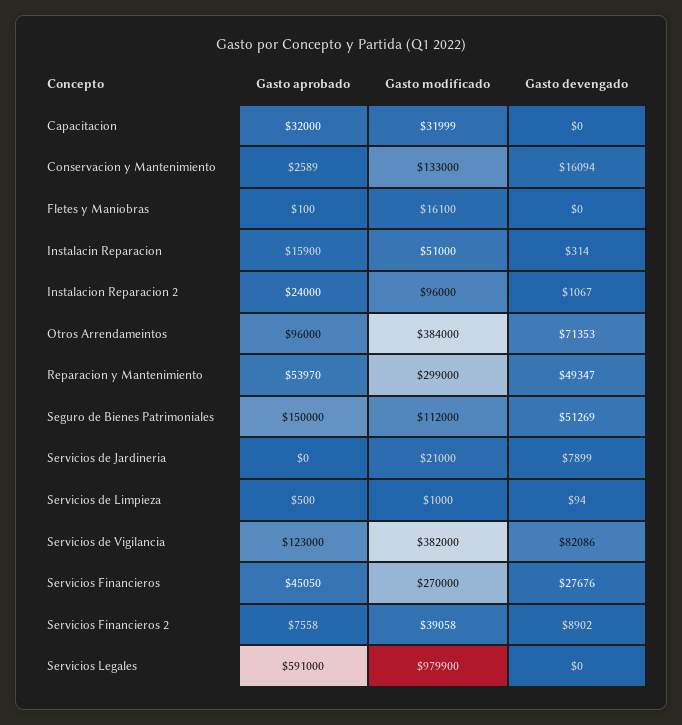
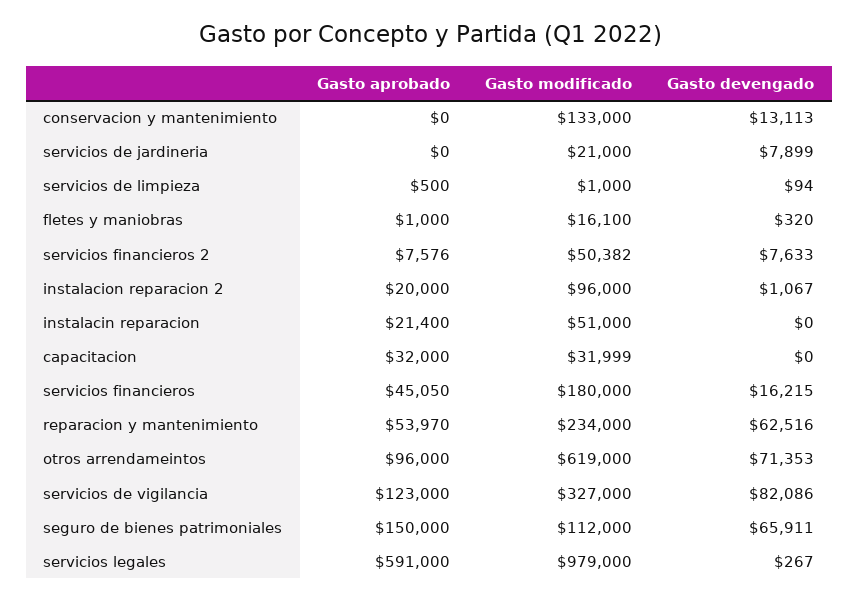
Gasto aprobado, Conservacion y Mantenimiento: 2589 -> 0
Gasto devengado, Conservacion y Mantenimiento: 16094 -> 13113
Gasto aprobado, Fletes y Maniobras: 100 -> 1000
Gasto devengado, Fletes y Maniobras: 0 -> 320
Gasto aprobado, Instalacin Reparacion: 15900 -> 21400
Gasto devengado, Instalacin Reparacion: 314 -> 0
Gasto aprobado, Instalacion Reparacion 2: 24000 -> 20000
Gasto modificado, Otros Arrendameintos: 384000 -> 619000
Gasto modificado, Reparacion y Mantenimiento: 299000 -> 234000
Gasto devengado, Reparacion y Mantenimiento: 49347 -> 62516
Gasto devengado, Seguro de Bienes Patrimoniales: 51269 -> 65911
Gasto modificado, Servicios de Vigilancia: 382000 -> 327000
Gasto modificado, Servicios Financieros: 270000 -> 180000
Gasto devengado, Servicios Financieros: 27676 -> 16215
Gasto aprobado, Servicios Financieros 2: 7558 -> 7576
Gasto modificado, Servicios Financieros 2: 39058 -> 50382
Gasto devengado, Servicios Financieros 2: 8902 -> 7633
Gasto modificado, Servicios Legales: 979900 -> 979000
Gasto devengado, Servicios Legales: 0 -> 267

